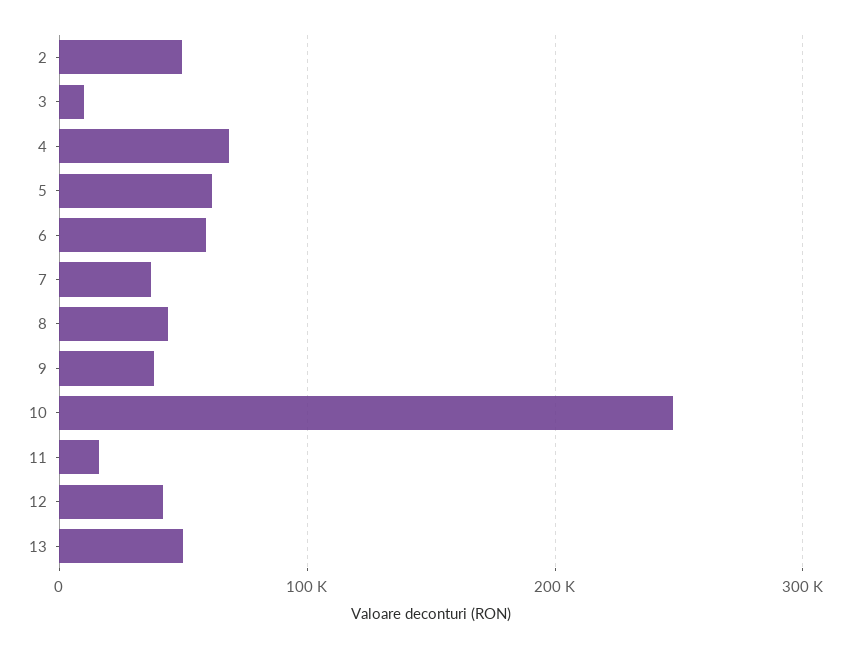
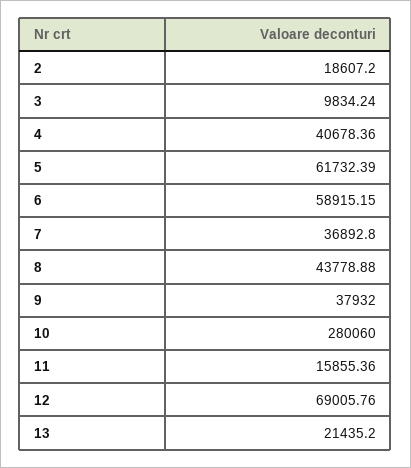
2: 50000 -> 18607.2
4: 70000 -> 40678.36
10: 250000 -> 280060
12: 40000 -> 69005.76
13: 50000 -> 21435.2

